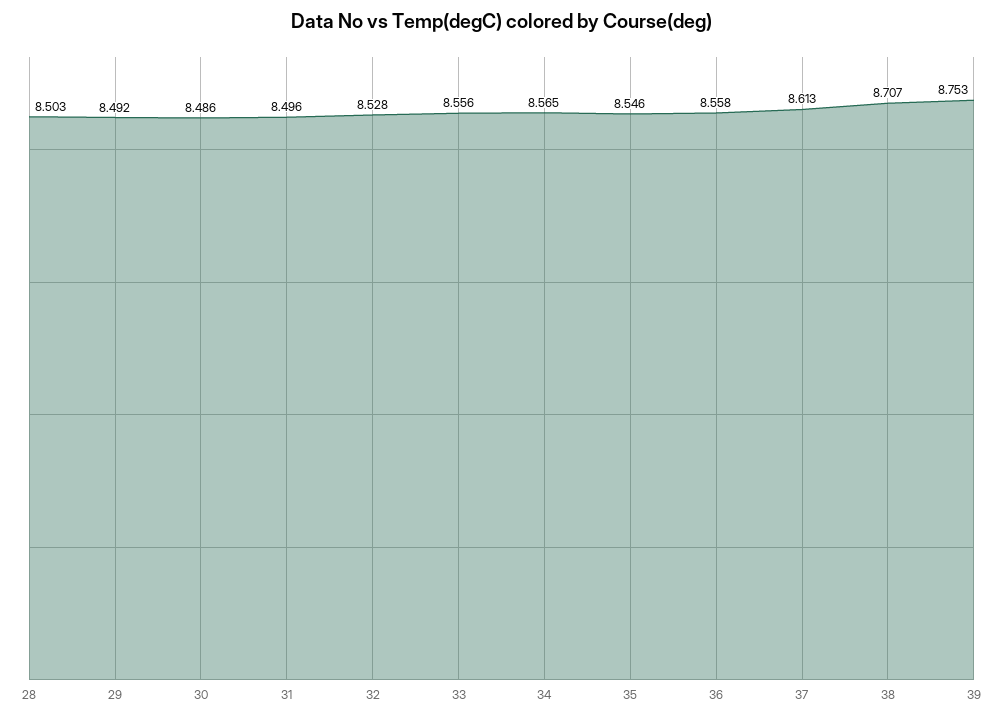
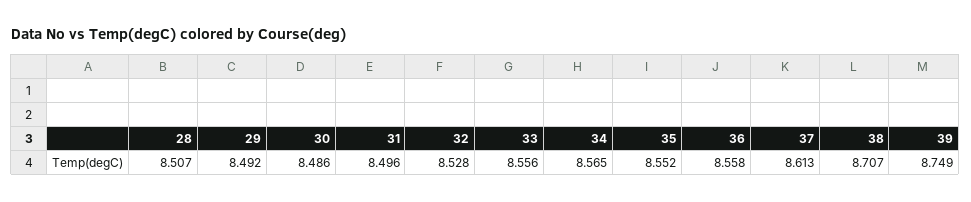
28: 8.503 -> 8.507
35: 8.546 -> 8.552
39: 8.753 -> 8.749

